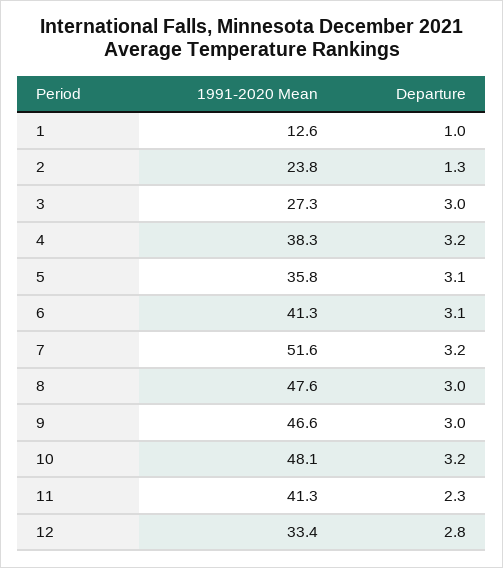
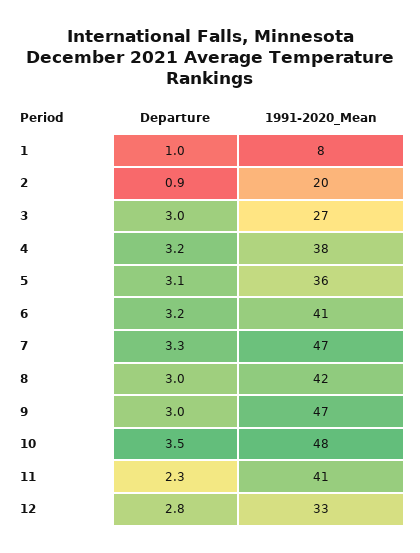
1991-2020 Mean, 1: 12.6 -> 8
1991-2020 Mean, 2: 23.8 -> 20
Departure, 2: 1.3 -> 0.9
Departure, 6: 3.1 -> 3.2
1991-2020 Mean, 7: 51.6 -> 47
Departure, 7: 3.2 -> 3.3
1991-2020 Mean, 8: 47.6 -> 42
Departure, 10: 3.2 -> 3.5

